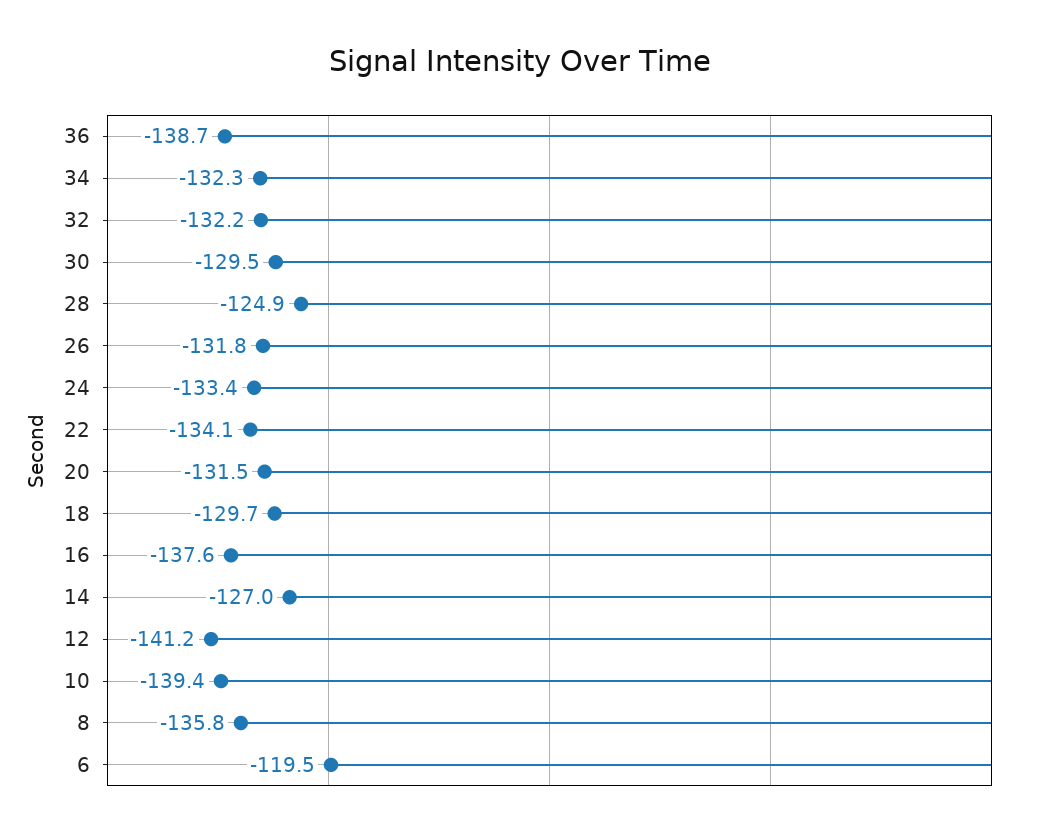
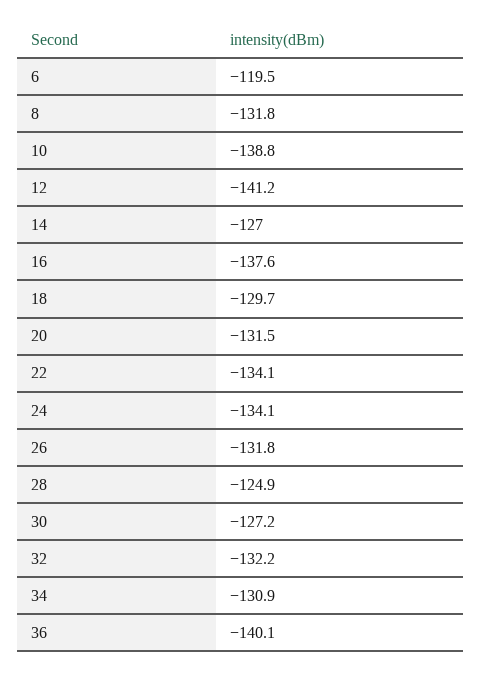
36: -138.7 -> -140.1
34: -132.3 -> -130.9
30: -129.5 -> -127.2
24: -133.4 -> -134.1
10: -139.4 -> -138.8
8: -135.8 -> -131.8

